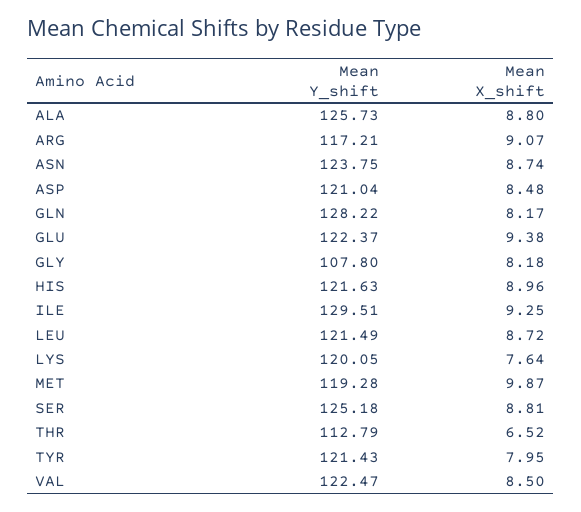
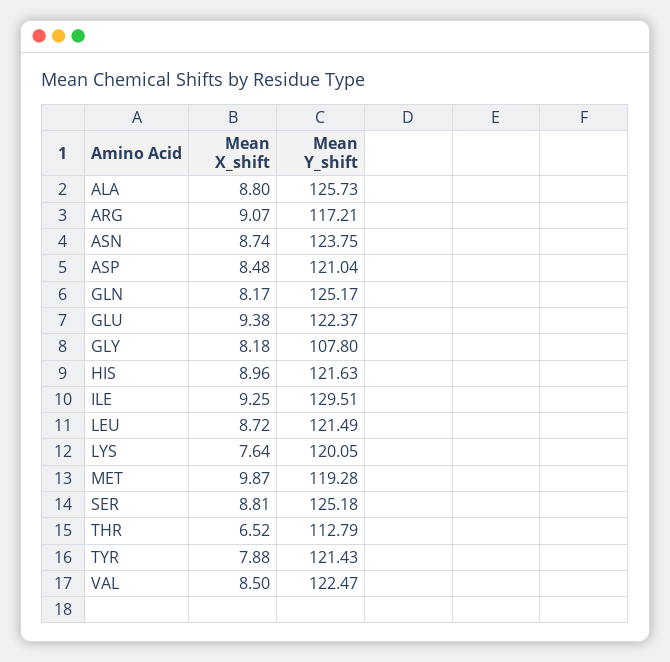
Mean Y_shift, GLN: 128.22 -> 125.17
Mean X_shift, TYR: 7.95 -> 7.88

